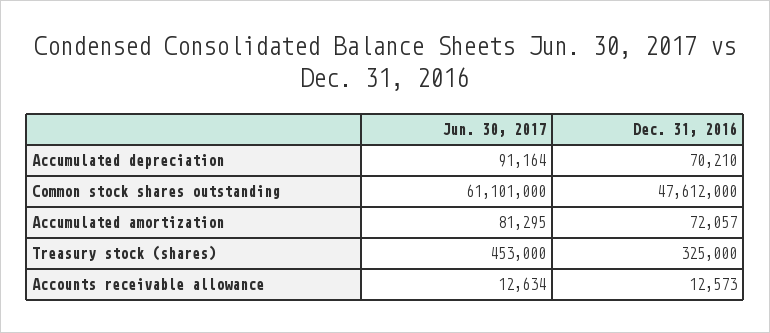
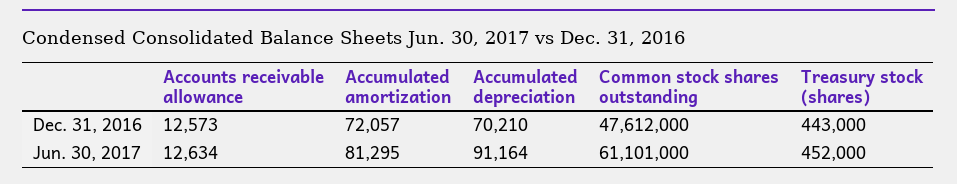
Jun. 30, 2017, Treasury stock (shares): 453000 -> 452000
Dec. 31, 2016, Treasury stock (shares): 325000 -> 443000

